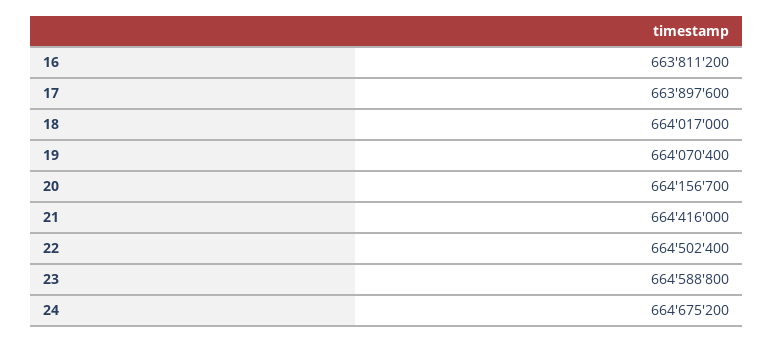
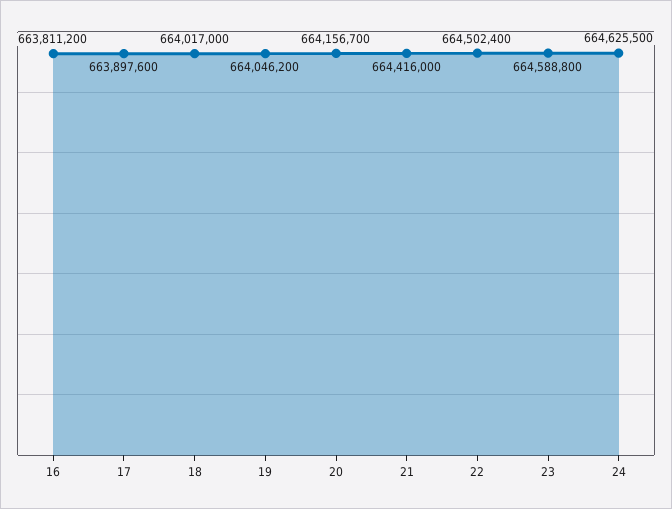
19: 664070400 -> 664046200
24: 664675200 -> 664625500

